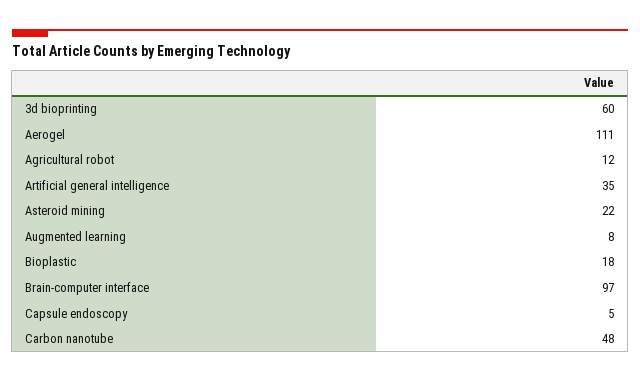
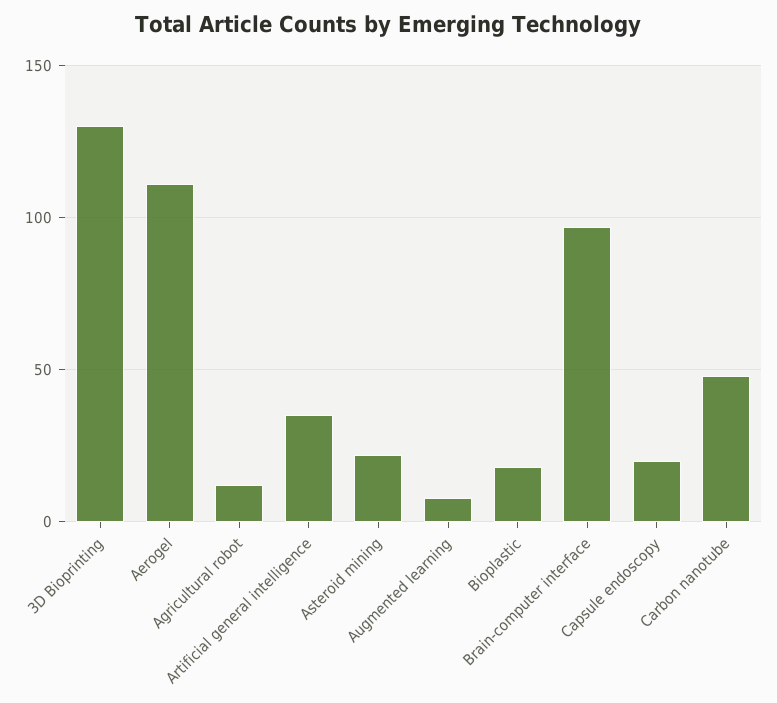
3d bioprinting: 60 -> 130
Capsule endoscopy: 5 -> 20

